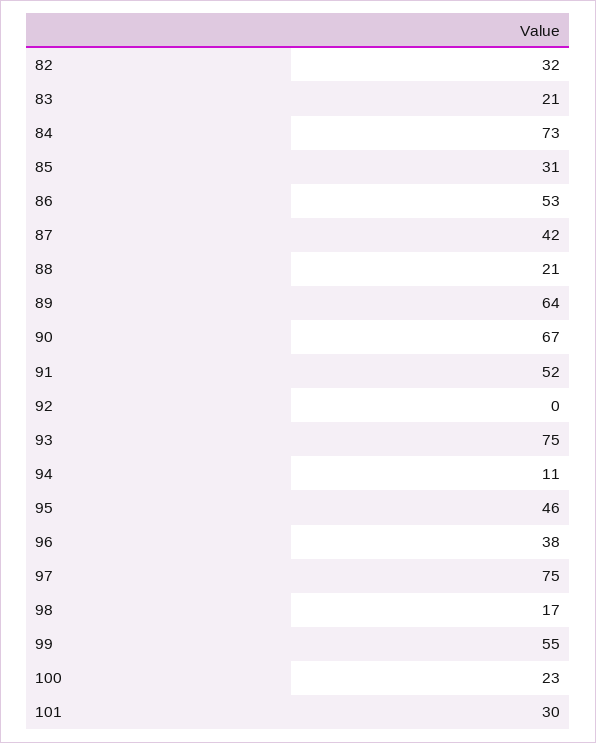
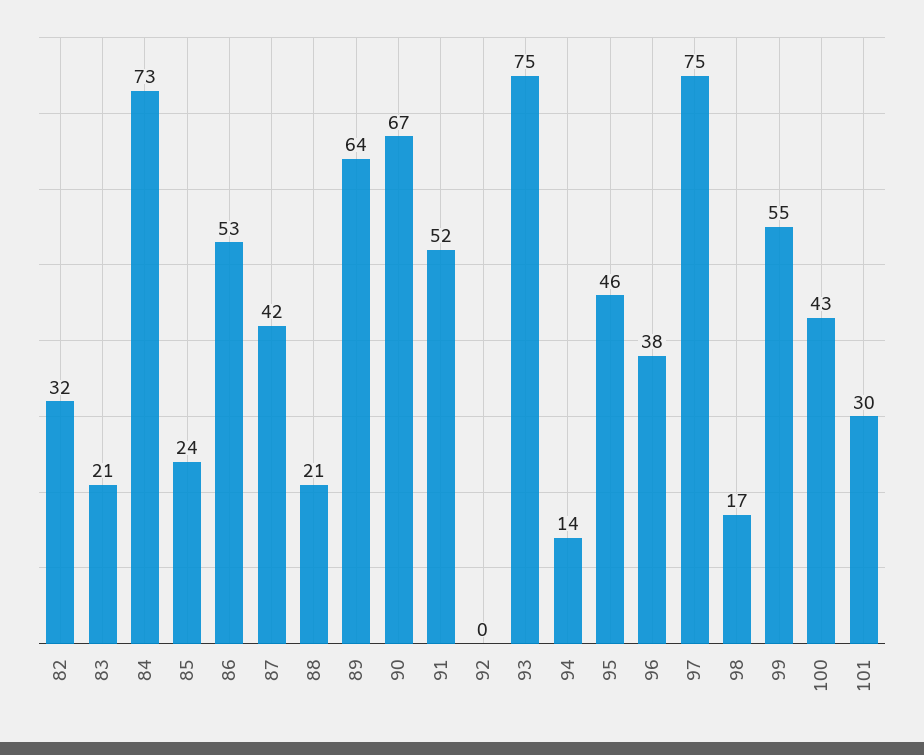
85: 31 -> 24
94: 11 -> 14
100: 23 -> 43

